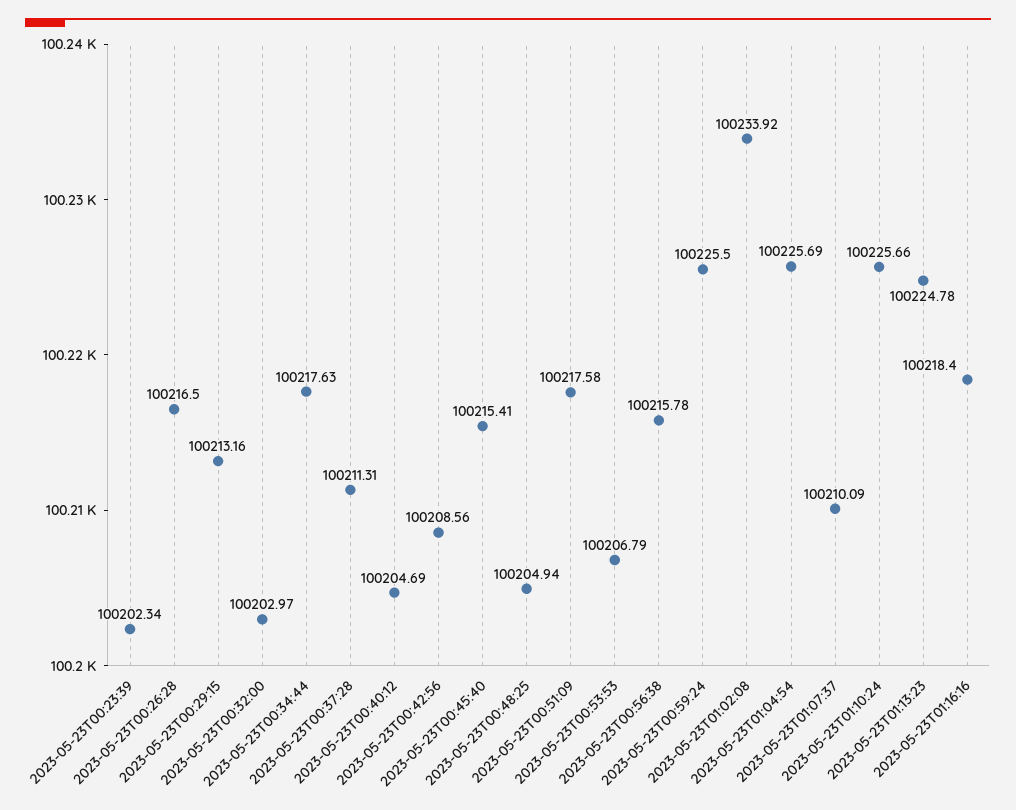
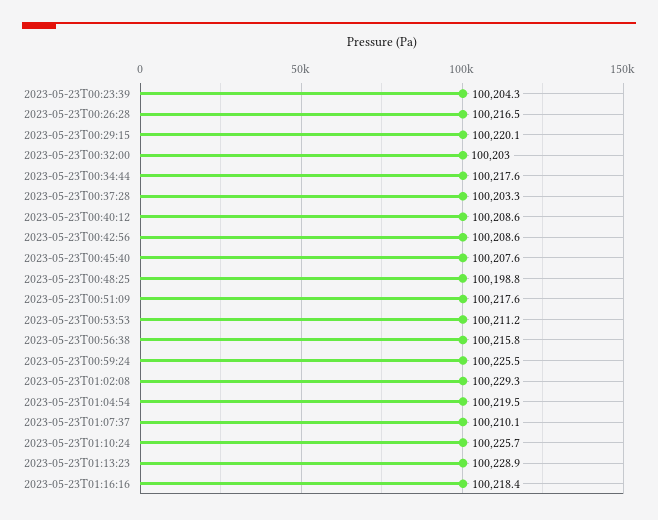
2023-05-23T00:23:39: 100202.34 -> 100204.3
2023-05-23T00:29:15: 100213.16 -> 100220.1
2023-05-23T00:37:28: 100211.31 -> 100203.3
2023-05-23T00:40:12: 100204.69 -> 100208.6
2023-05-23T00:45:40: 100215.41 -> 100207.6
2023-05-23T00:48:25: 100204.94 -> 100198.8
2023-05-23T00:53:53: 100206.79 -> 100211.2
2023-05-23T01:02:08: 100233.92 -> 100229.3
2023-05-23T01:04:54: 100225.69 -> 100219.5
2023-05-23T01:13:23: 100224.78 -> 100228.9

